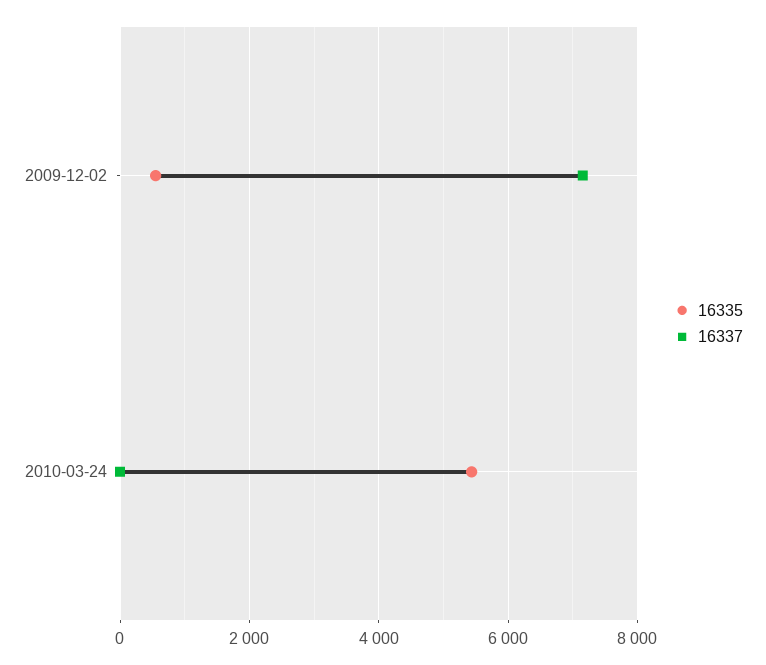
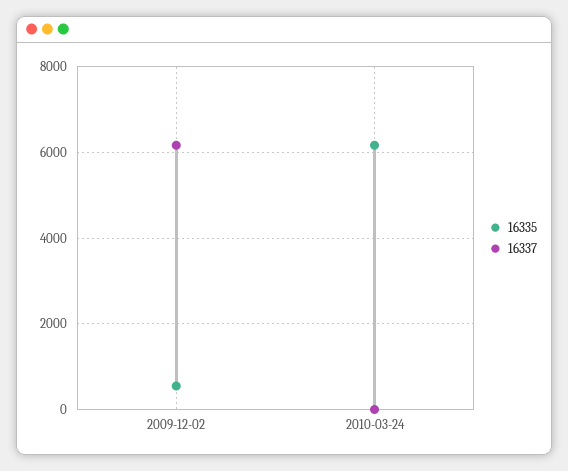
16337, 2009-12-02: 7200 -> 6200
16335, 2010-03-24: 5400 -> 6200

